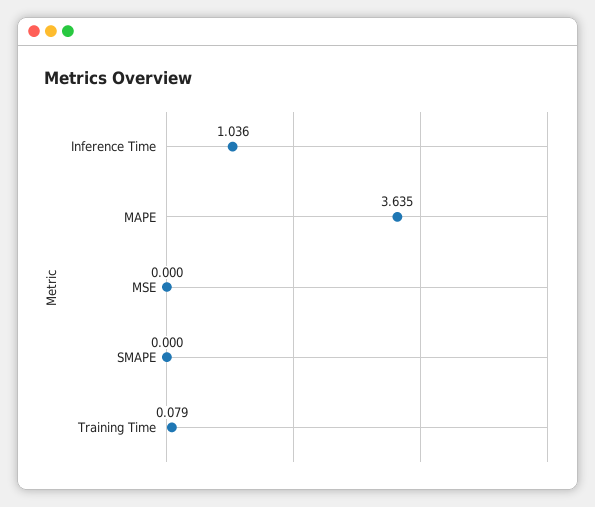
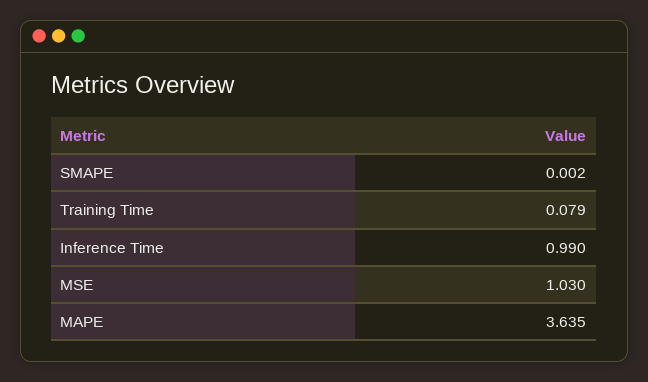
Inference Time: 1.036 -> 0.99
MSE: 0 -> 1.03
SMAPE: 0 -> 0.002

